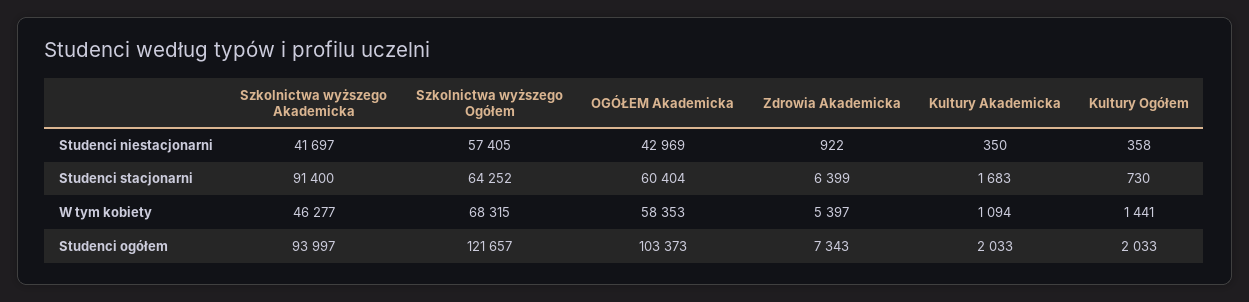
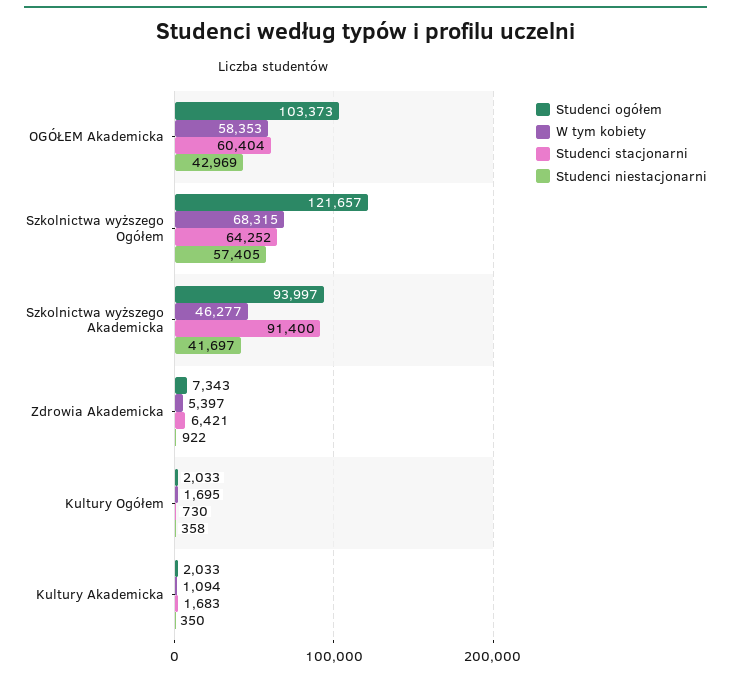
Studenci stacjonarni, Zdrowia Akademicka: 6399 -> 6421
W tym kobiety, Kultury Ogółem: 1441 -> 1695

